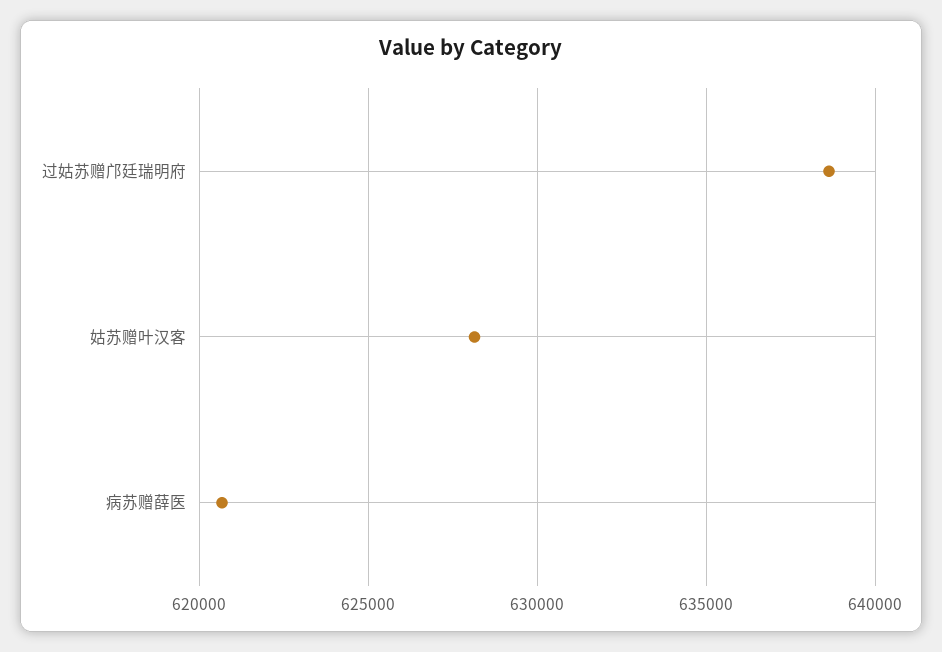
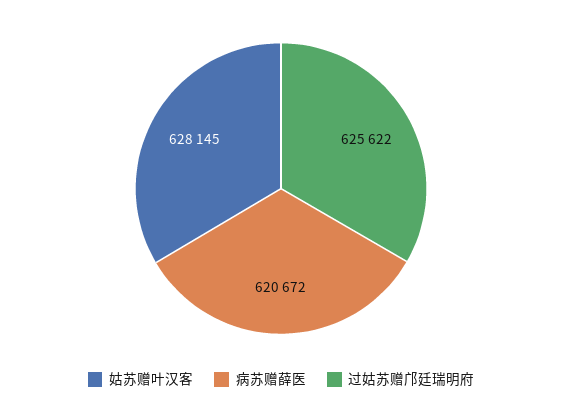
过姑苏赠邝廷瑞明府: 638500 -> 625622

